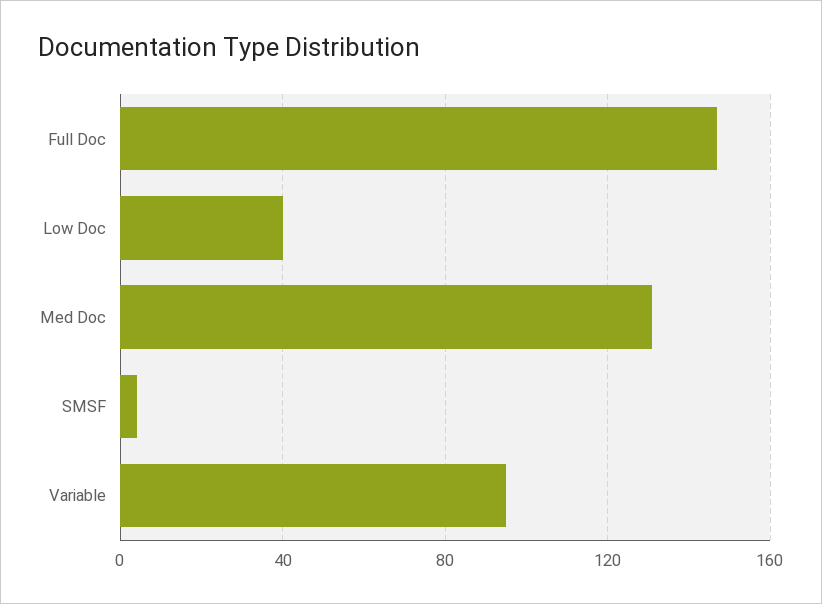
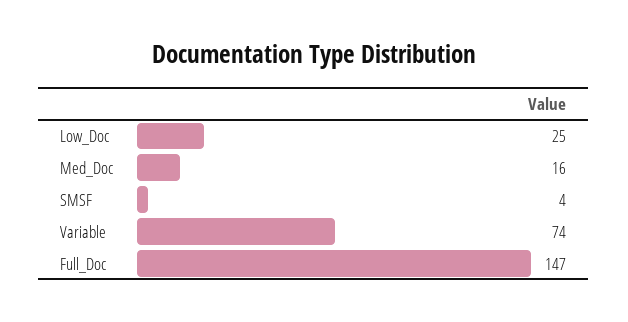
Low Doc: 40 -> 25
Med Doc: 130 -> 16
Variable: 95 -> 74

